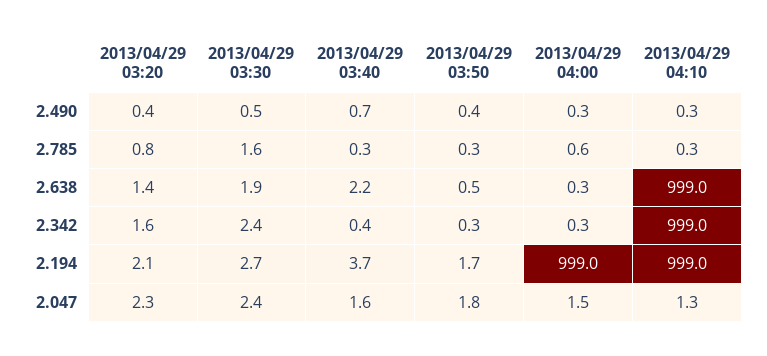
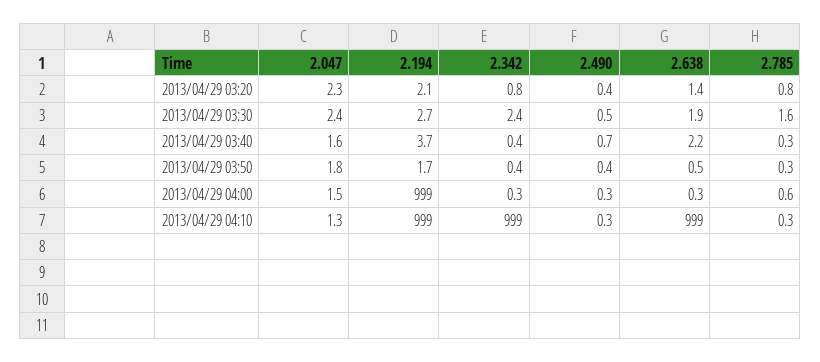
2013/04/29 03:20, 2.342: 1.6 -> 0.8
2013/04/29 03:50, 2.342: 0.3 -> 0.4

